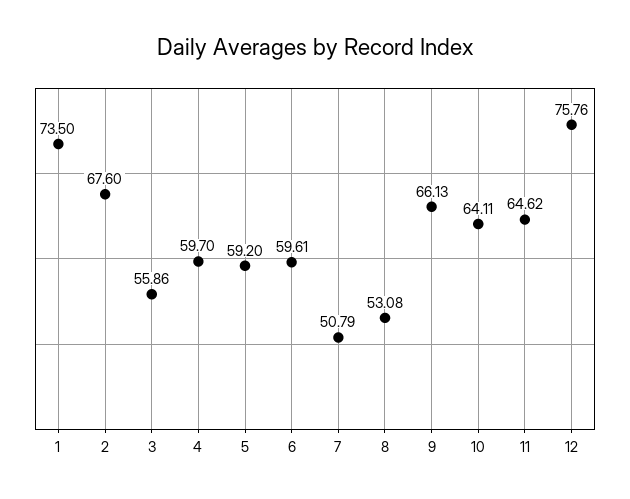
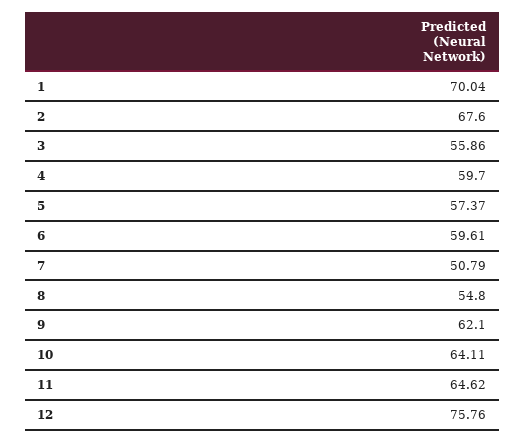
1: 73.5 -> 70.04
5: 59.2 -> 57.37
8: 53.08 -> 54.8
9: 66.13 -> 62.1

